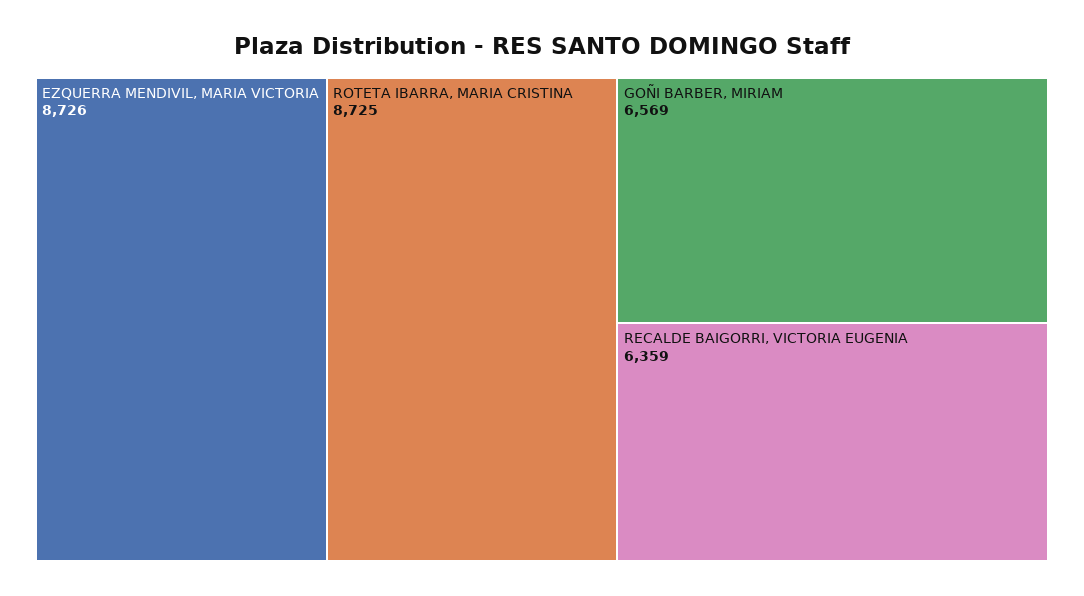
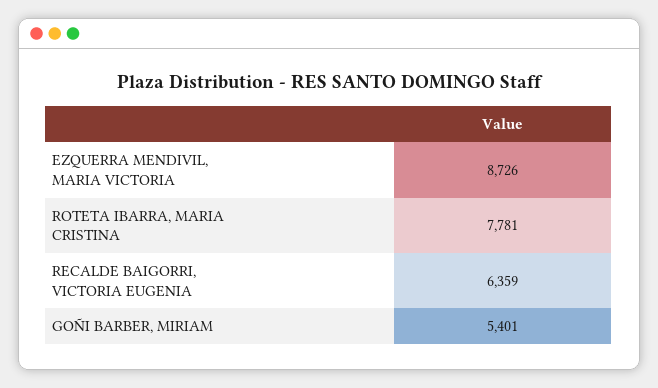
ROTETA IBARRA, MARIA CRISTINA: 8725 -> 7781
GOÑI BARBER, MIRIAM: 6569 -> 5401

